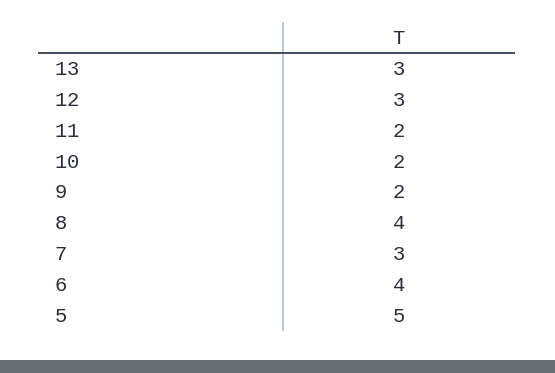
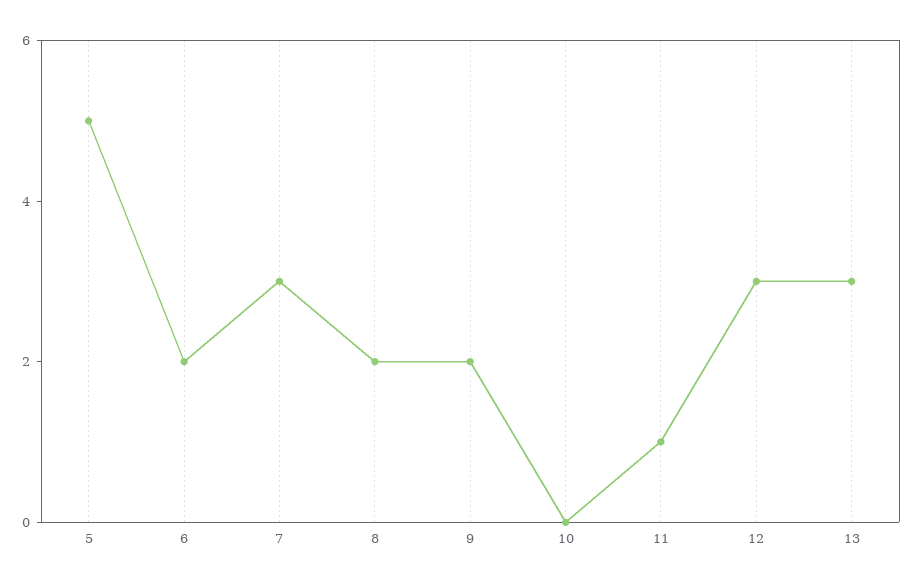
11: 2 -> 1
10: 2 -> 0
8: 4 -> 2
6: 4 -> 2

